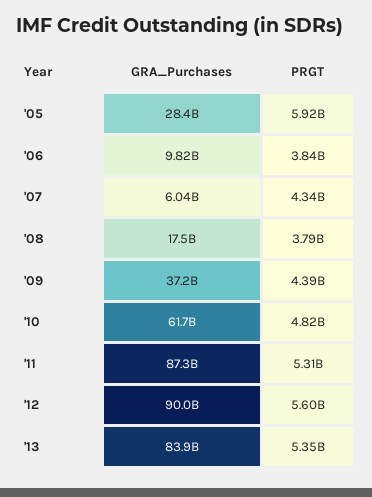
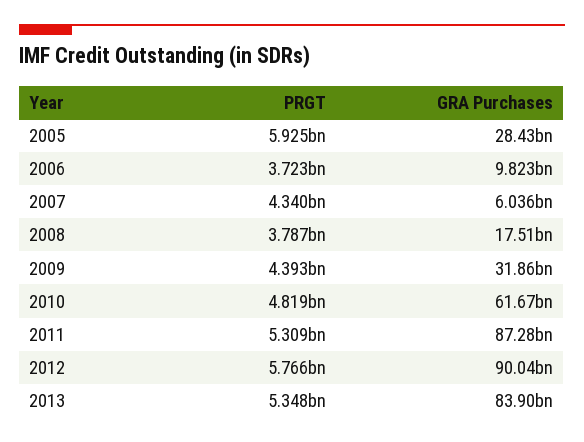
PRGT, '06: 3840000000 -> 3723000000
GRA_Purchases, '09: 37200000000 -> 31860000000
PRGT, '12: 5600000000 -> 5766000000

